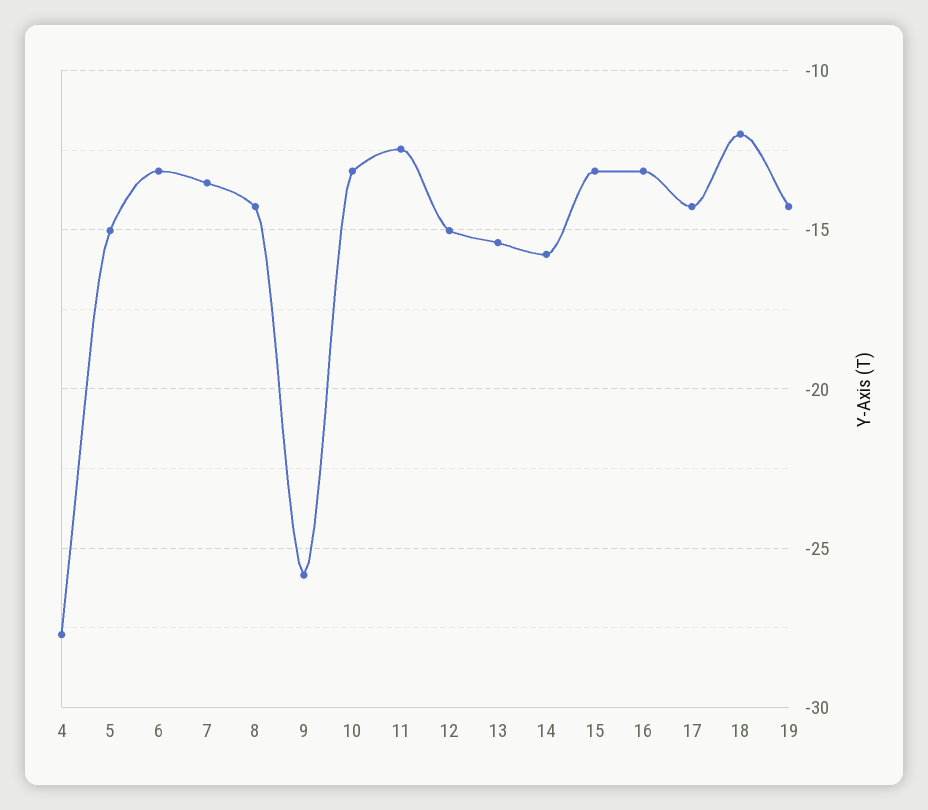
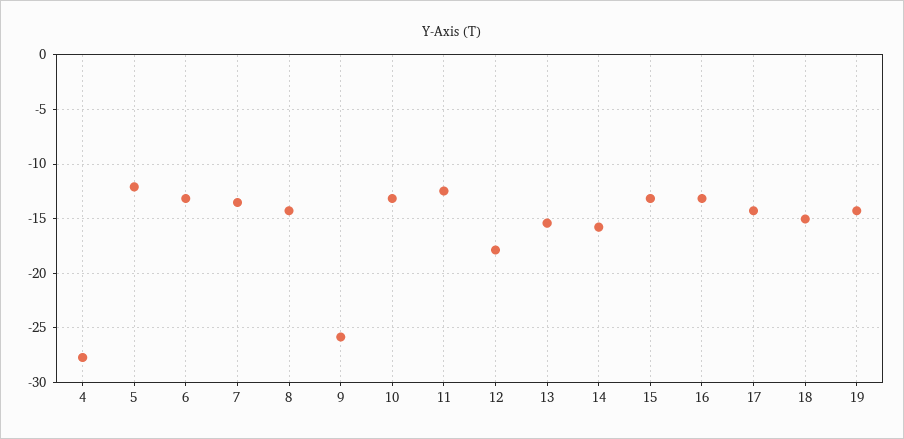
5: -15 -> -12
12: -15 -> -18
18: -12 -> -15

